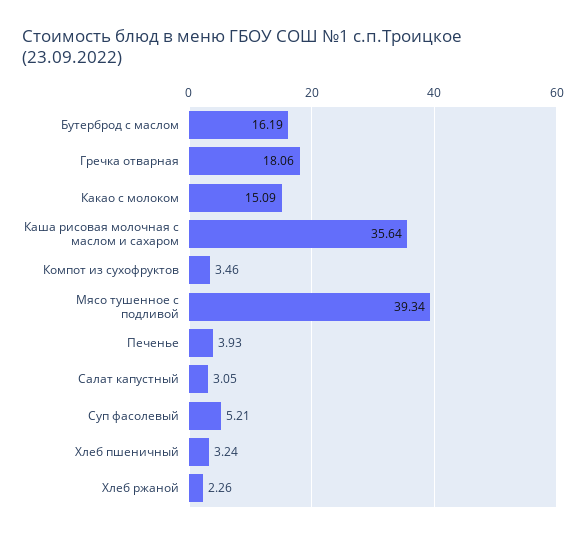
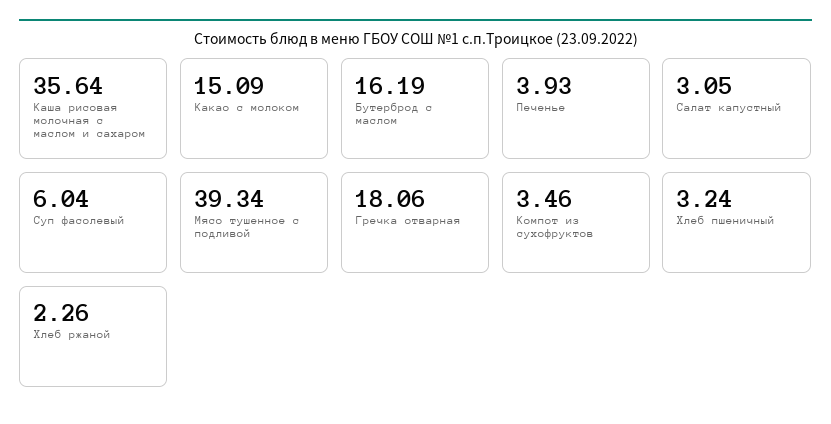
Суп фасолевый: 5.21 -> 6.04

